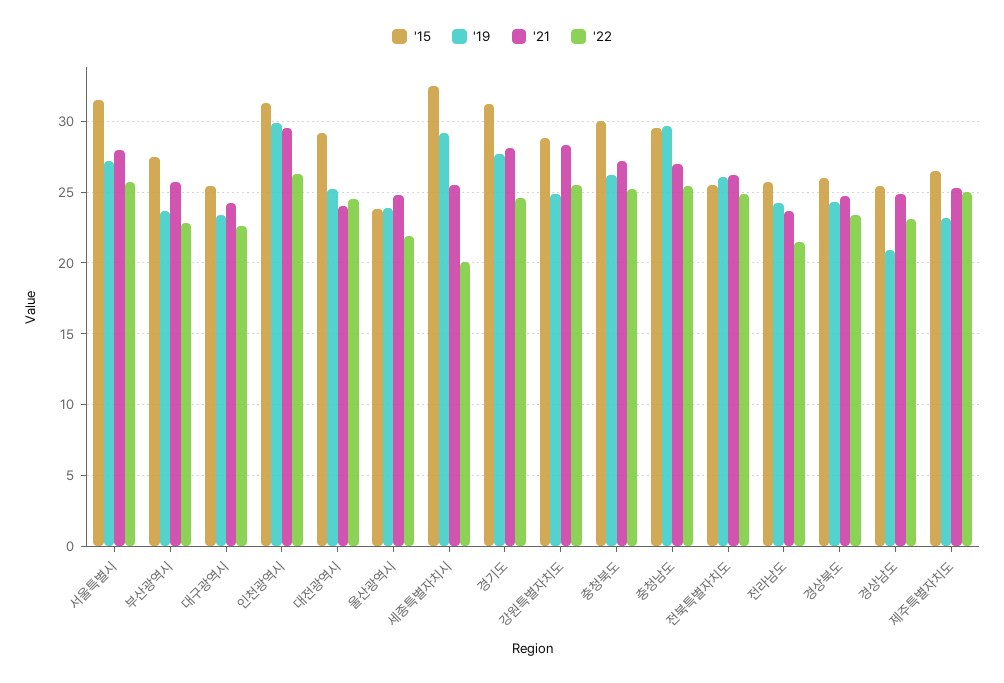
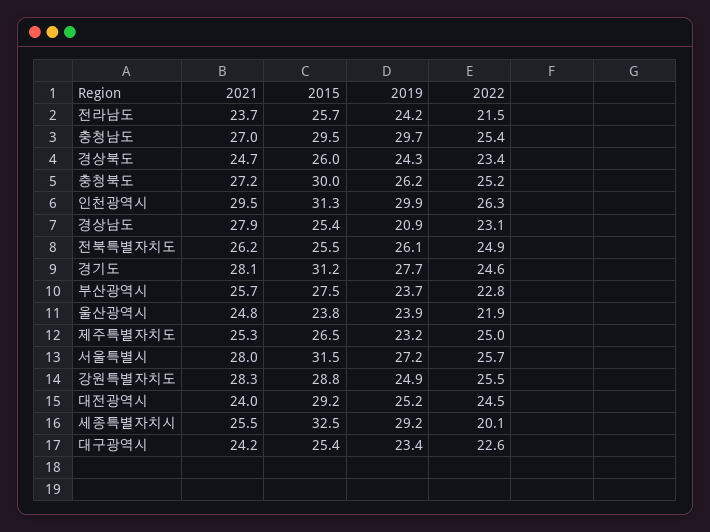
'21, 경상남도: 25 -> 27.9

